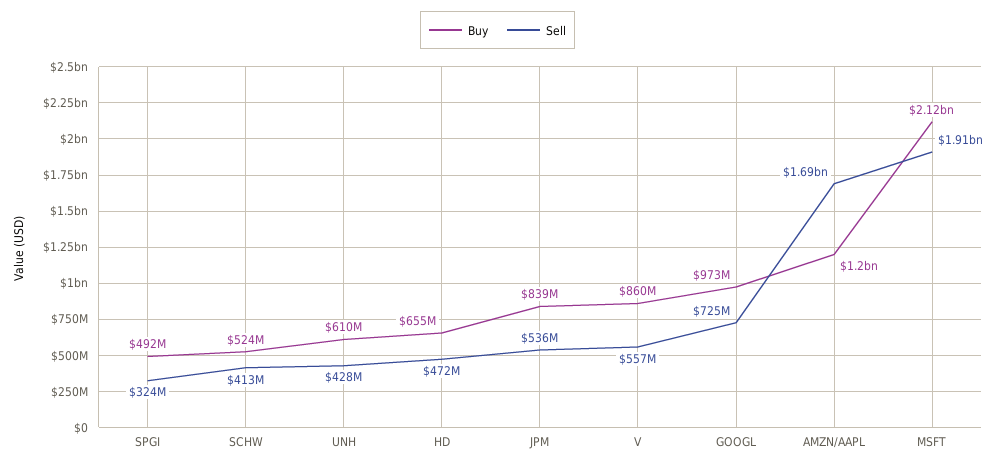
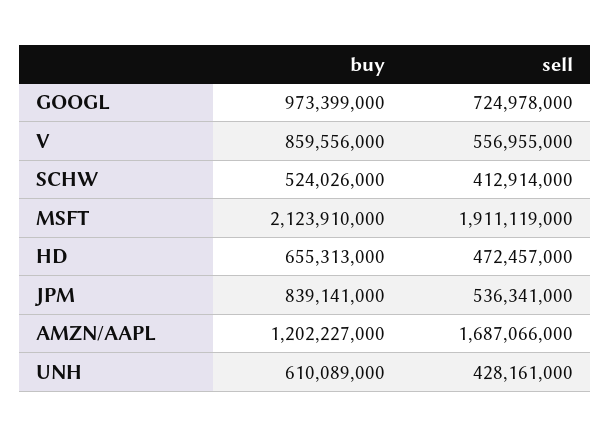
Buy, SPGI: 492000000 -> none
Sell, SPGI: 324000000 -> none

